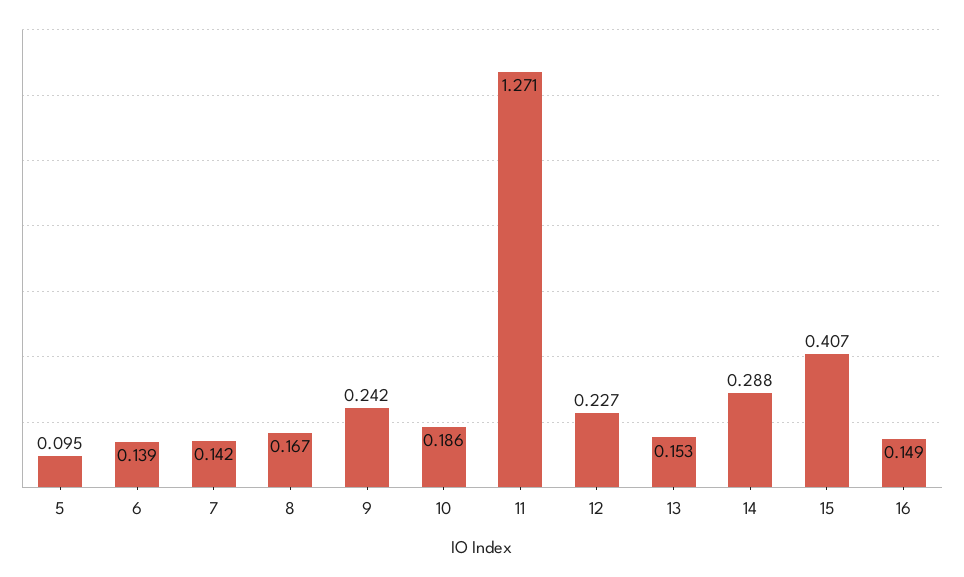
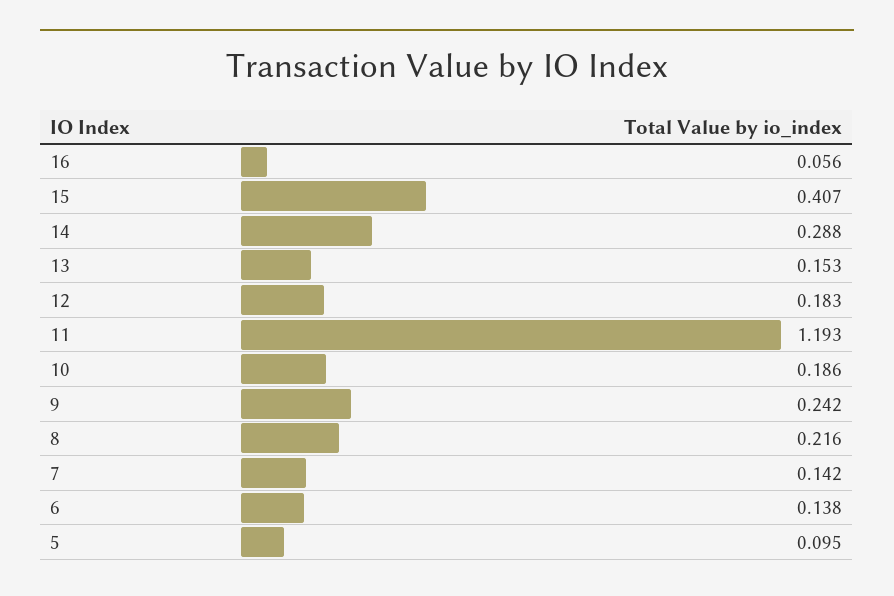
6: 0.139 -> 0.138
8: 0.167 -> 0.216
11: 1.271 -> 1.193
12: 0.227 -> 0.183
16: 0.149 -> 0.056

